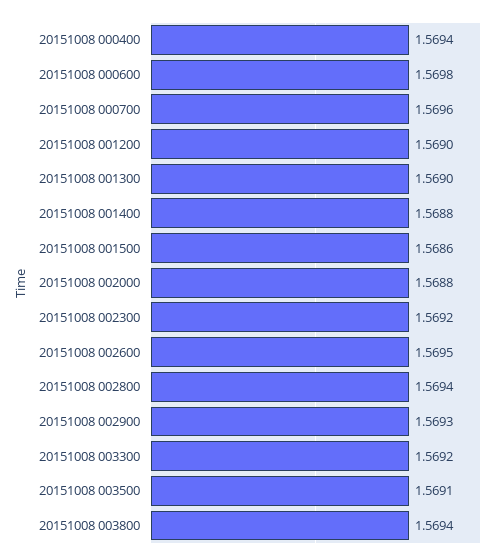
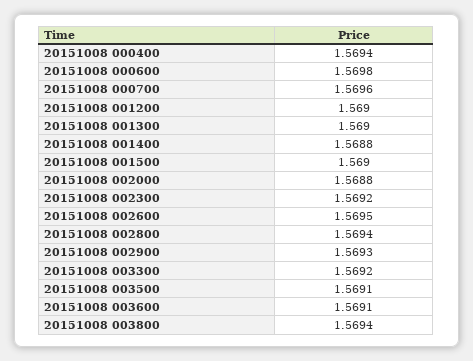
20151008 001500: 1.5686 -> 1.569
20151008 003600: none -> 1.5691

